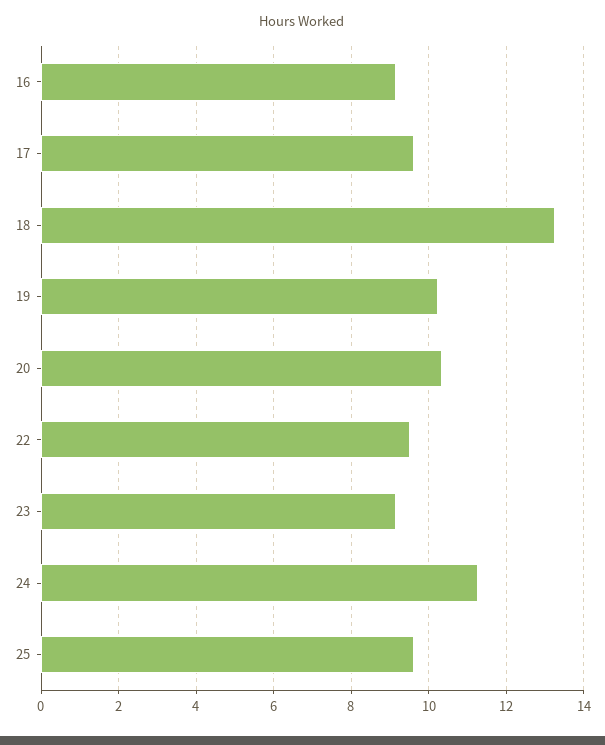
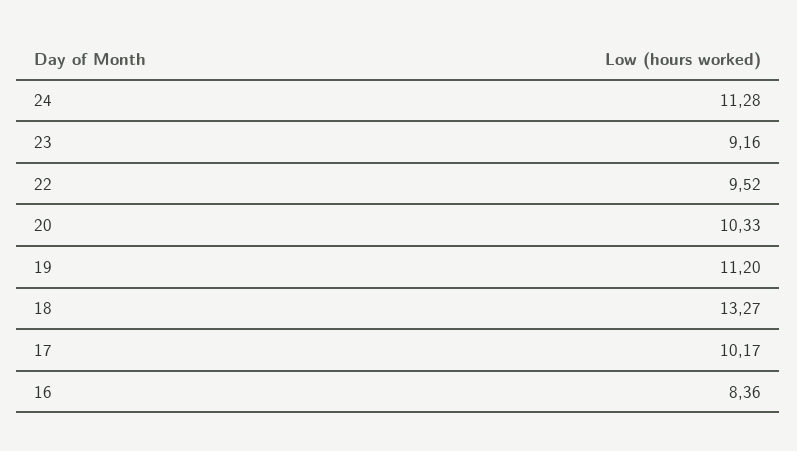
16: 9.2 -> 8.36
17: 9.6 -> 10.17
19: 10.2 -> 11.2
25: 9.6 -> none

